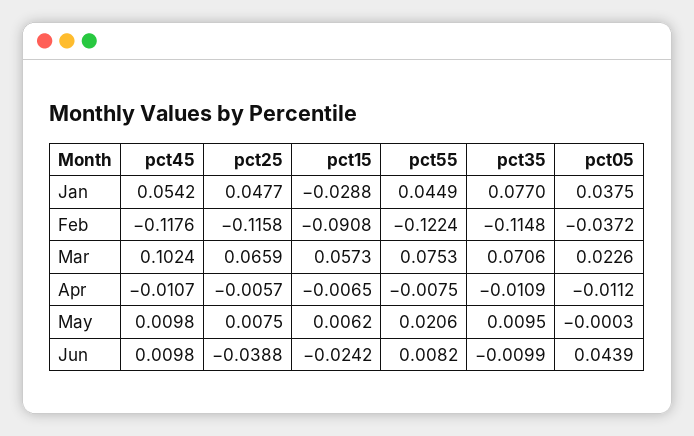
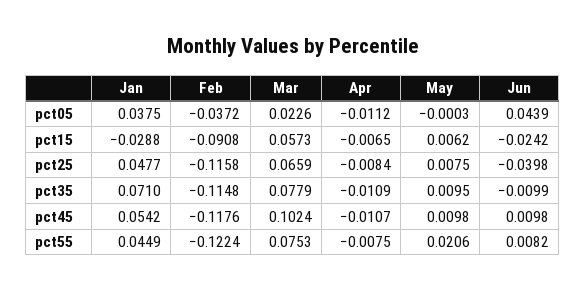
pct35, Jan: 0.077 -> 0.071
pct35, Mar: 0.0706 -> 0.0779
pct25, Apr: -0.0057 -> -0.0084
pct25, Jun: -0.0388 -> -0.0398

